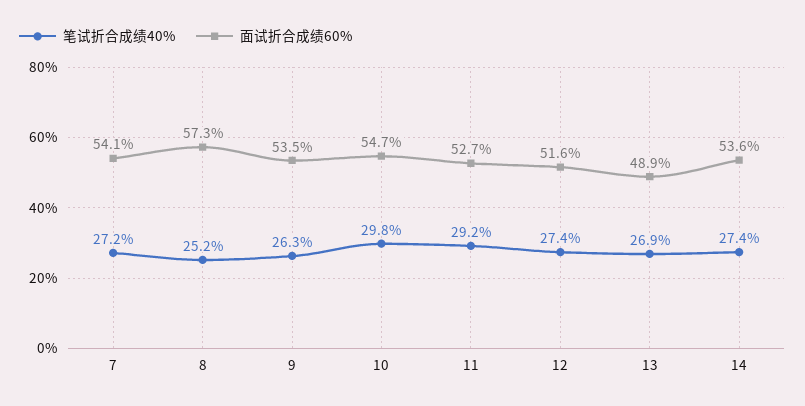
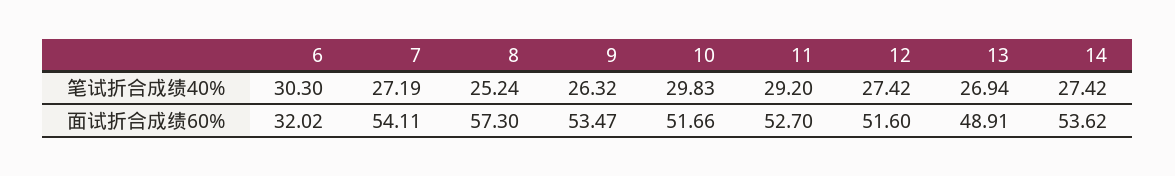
面试折合成绩60%, 10: 54.7 -> 51.66
笔试折合成绩40%, 6: none -> 30.3
面试折合成绩60%, 6: none -> 32.02

